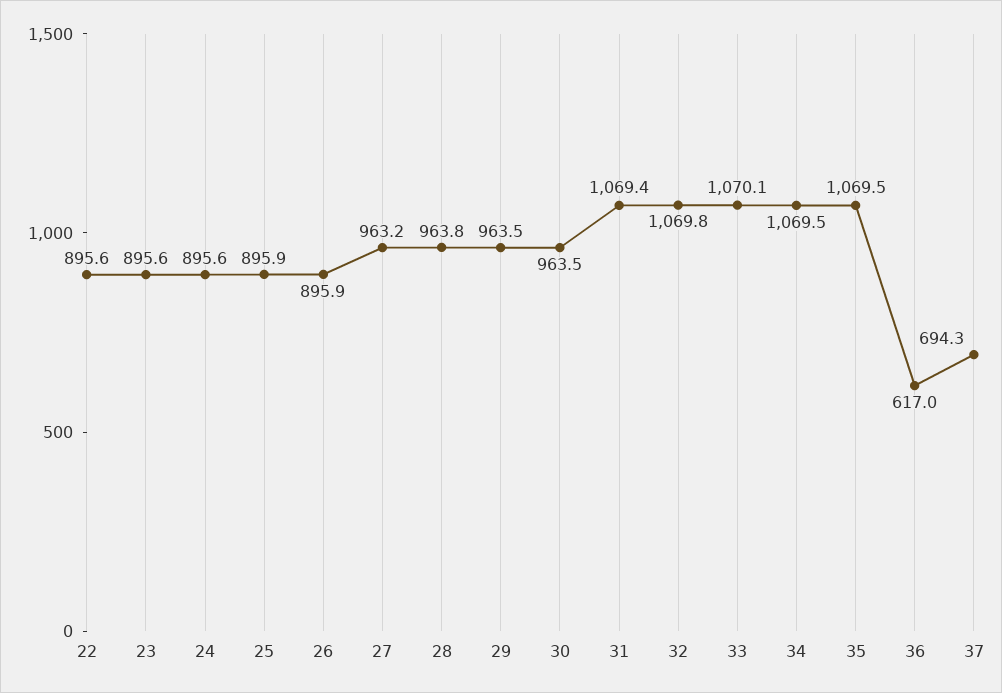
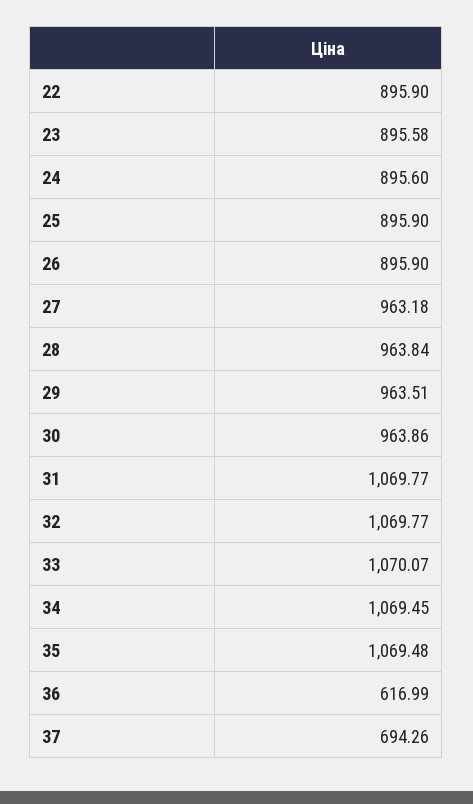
22: 895.6 -> 895.9
30: 963.5 -> 963.86
31: 1069.4 -> 1069.77

